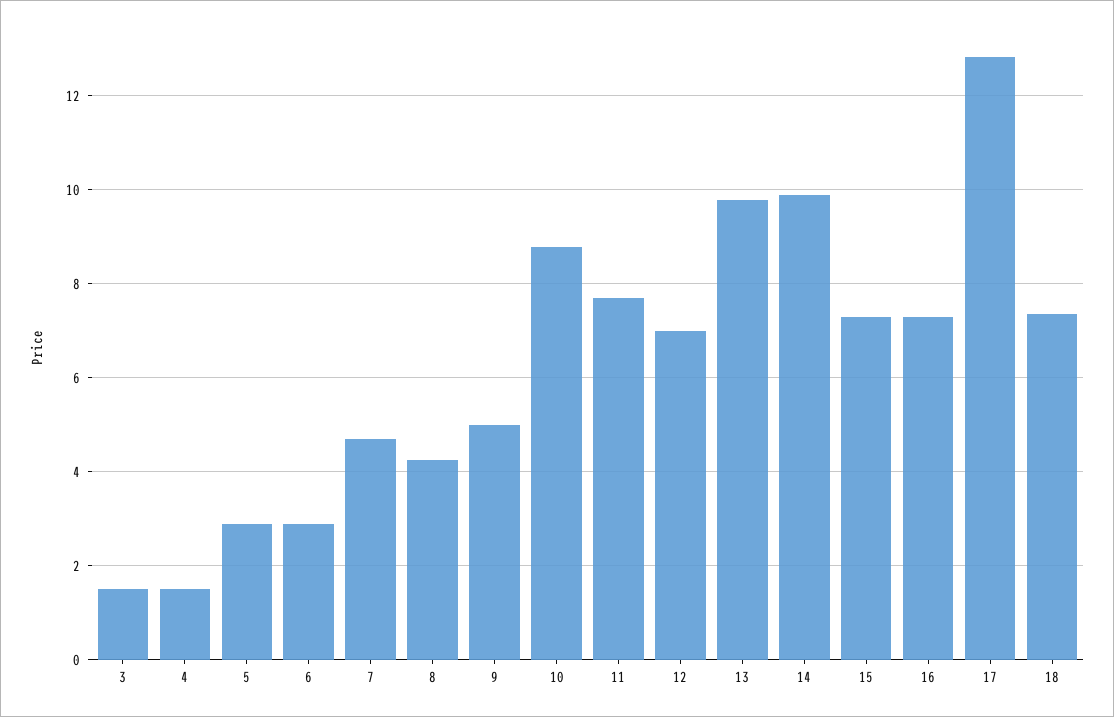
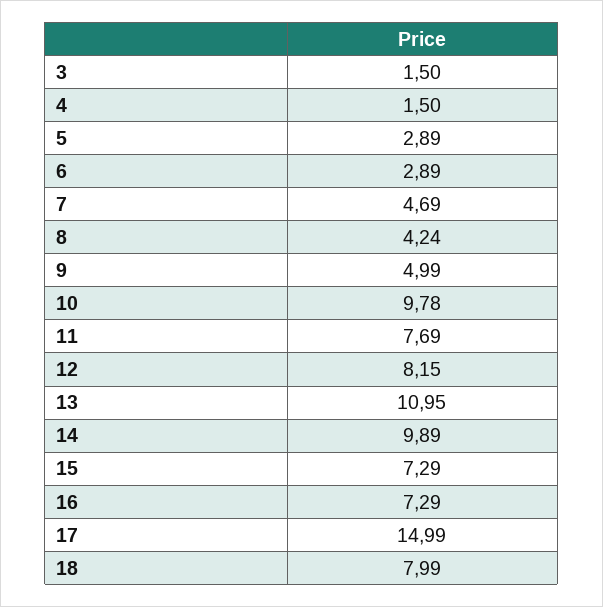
10: 8.8 -> 9.78
12: 7 -> 8.15
13: 9.8 -> 10.95
17: 12.8 -> 14.99
18: 7.4 -> 7.99

